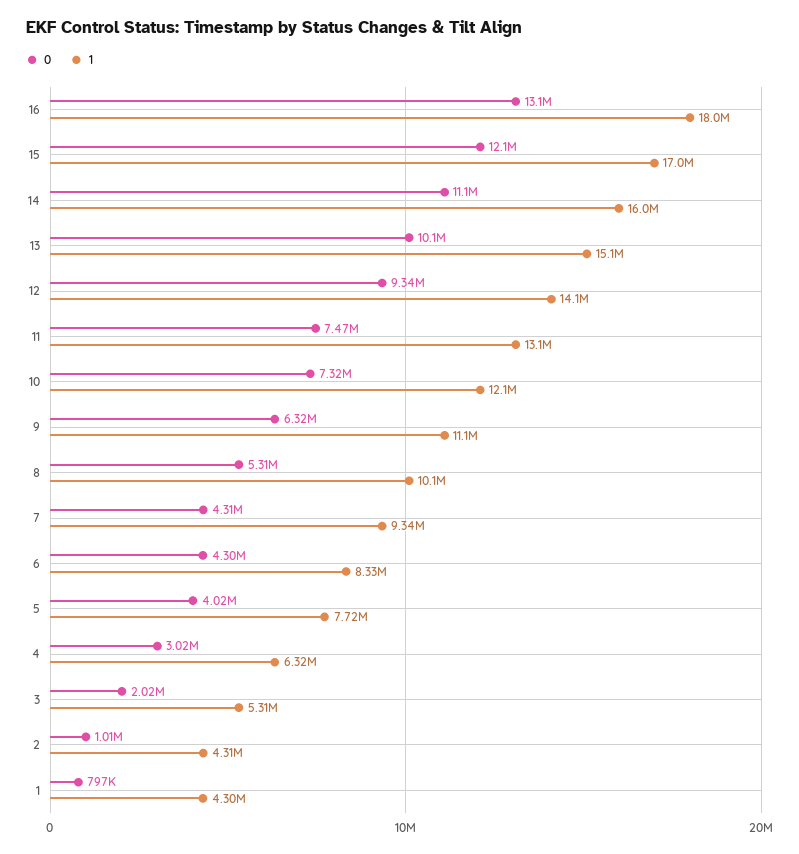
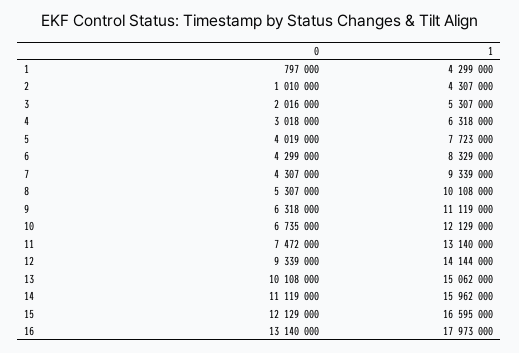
1, 15: 17000000 -> 16595000
0, 10: 7320000 -> 6735000

